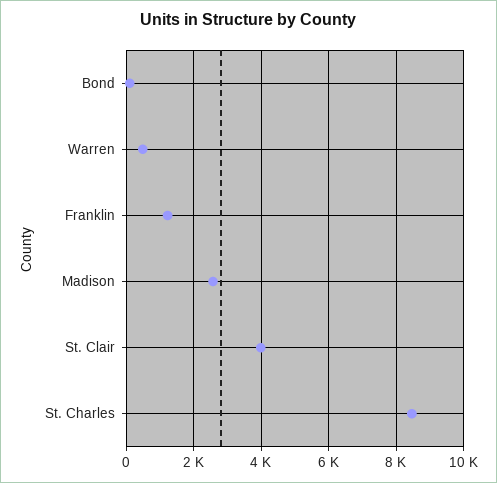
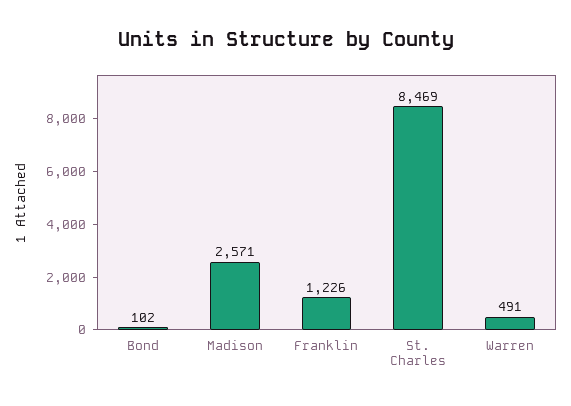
St. Clair: 4000 -> none

